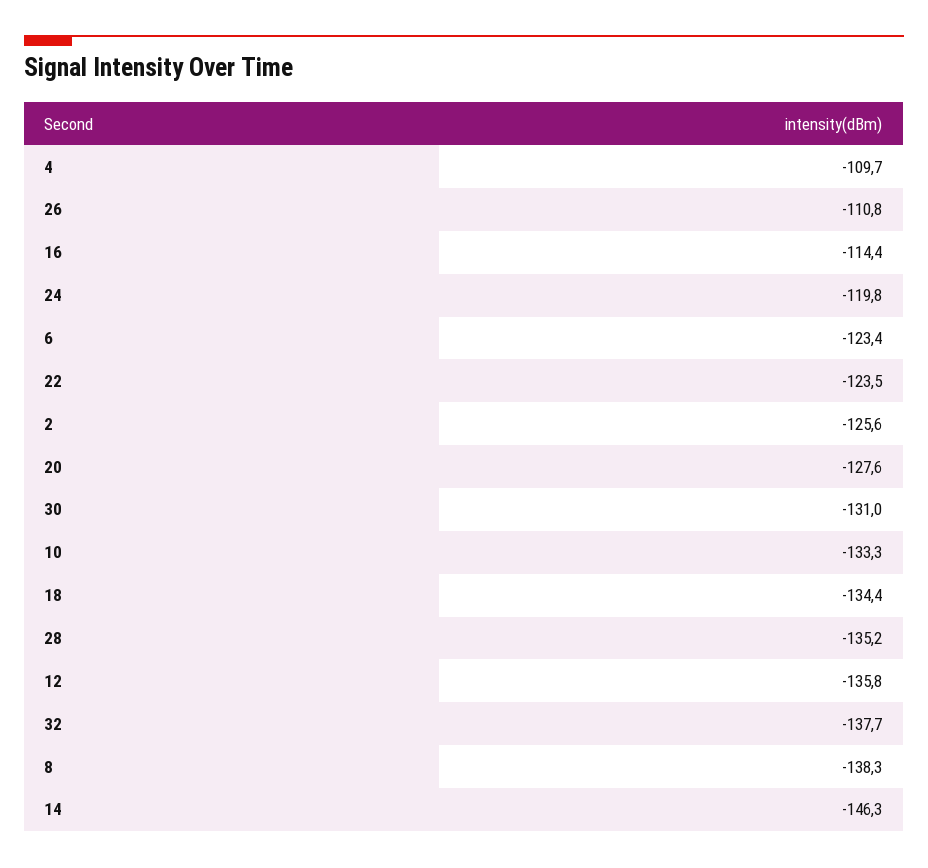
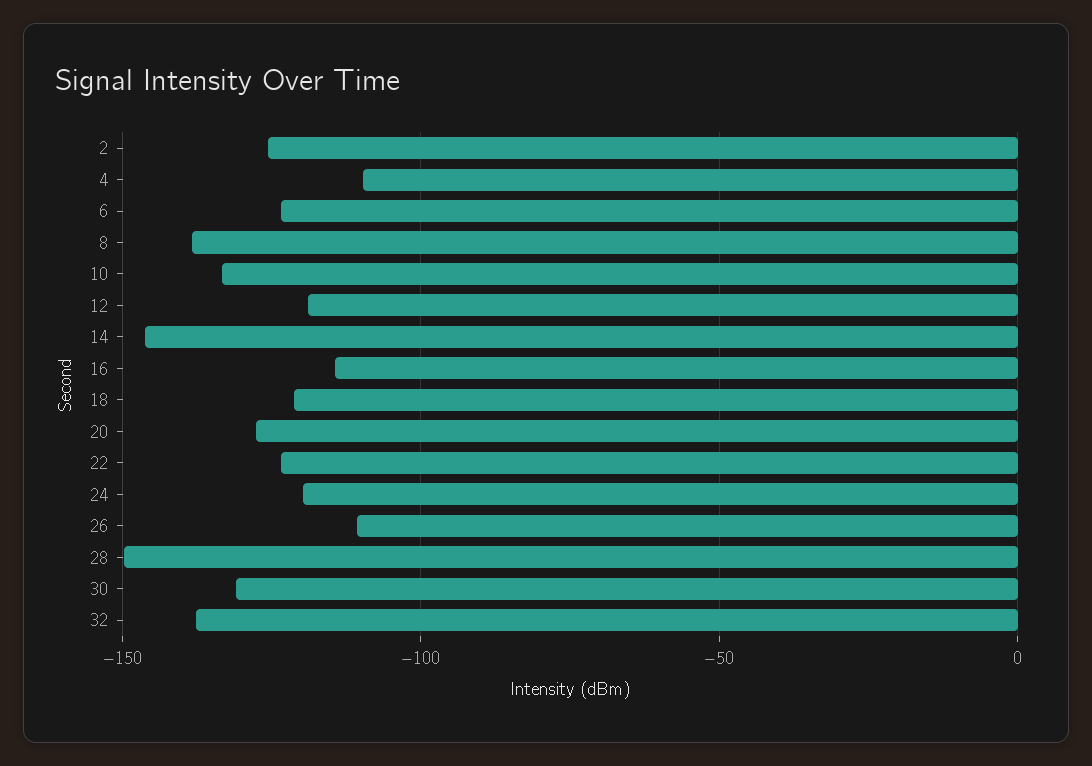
18: -134.4 -> -120
28: -135.2 -> -150
12: -135.8 -> -120

